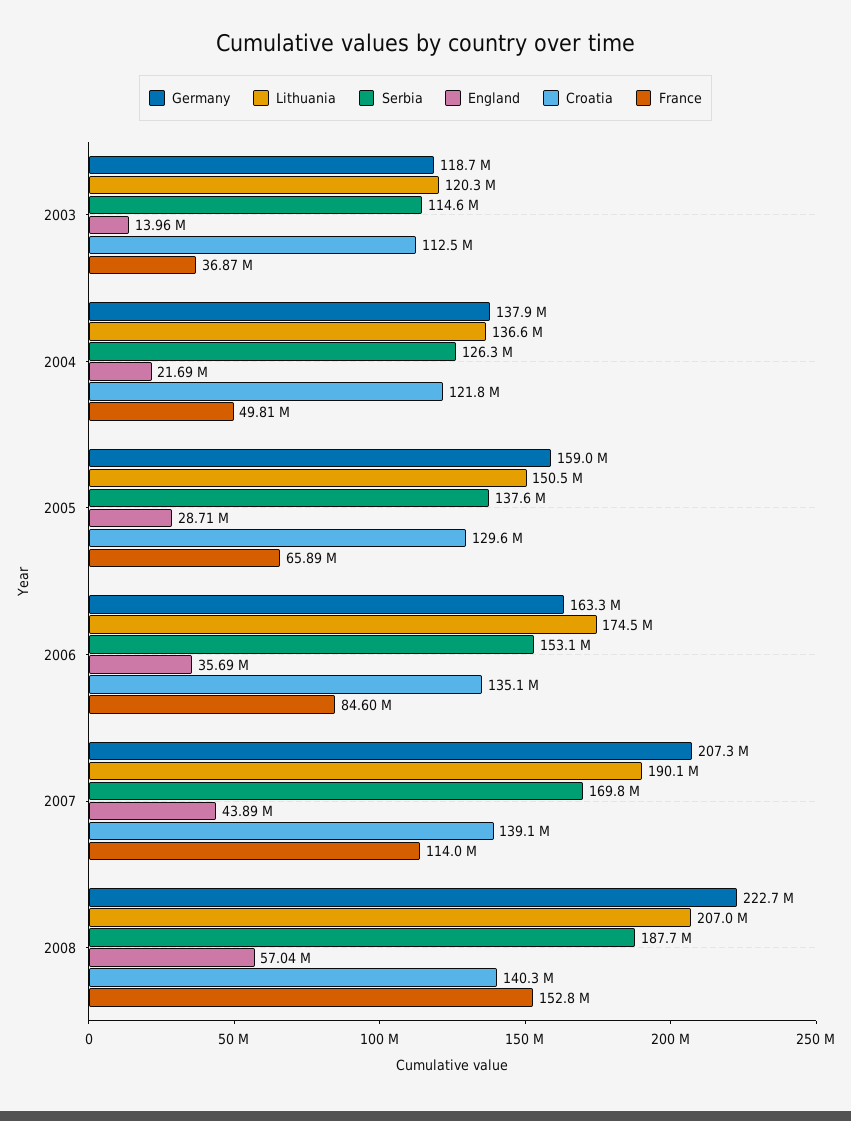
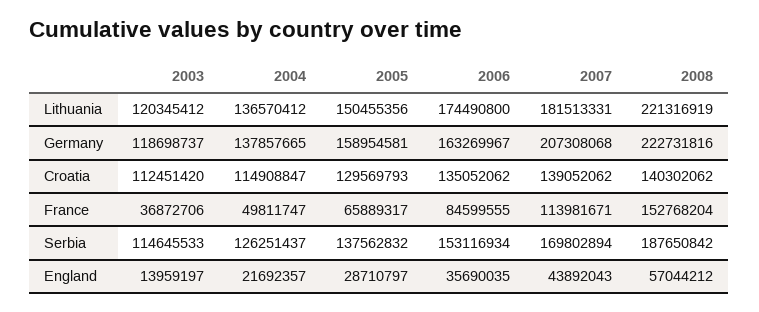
Croatia, 2004: 121800000 -> 114908847
Lithuania, 2007: 190100000 -> 181513331
Lithuania, 2008: 207000000 -> 221316919

